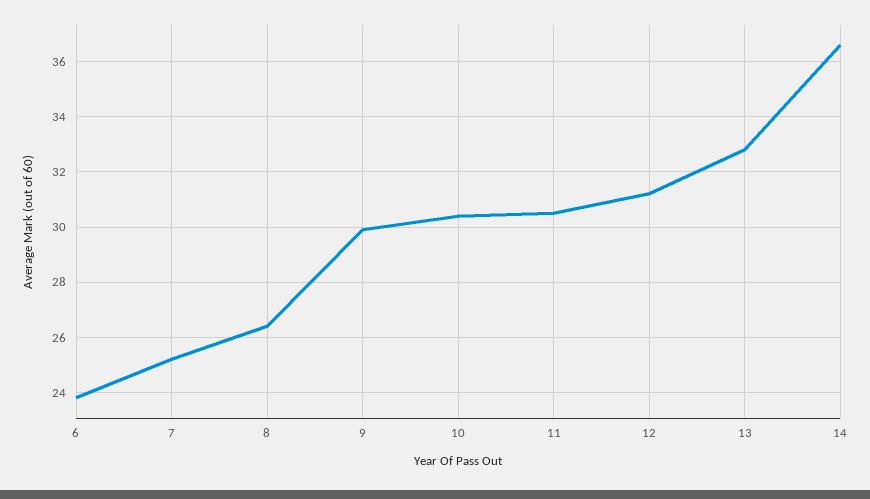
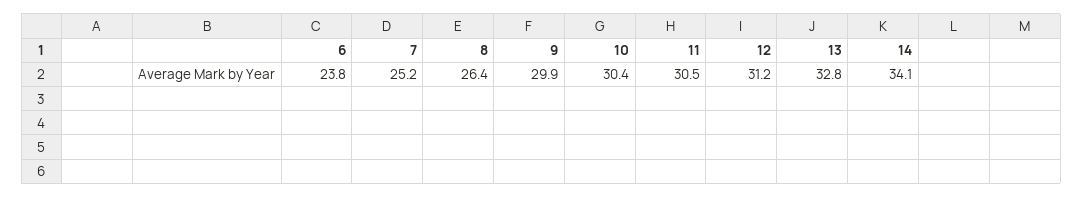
14: 36.5 -> 34.1

